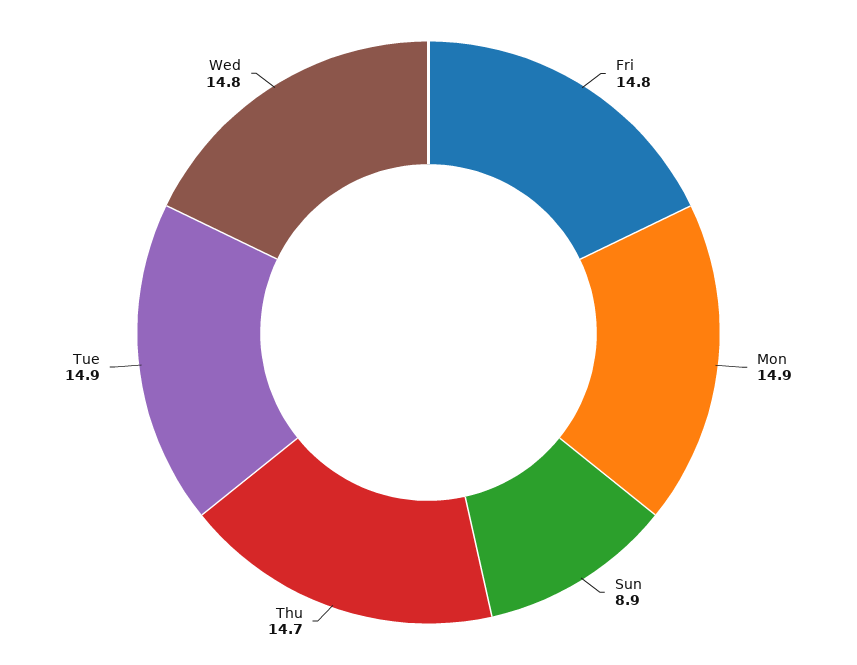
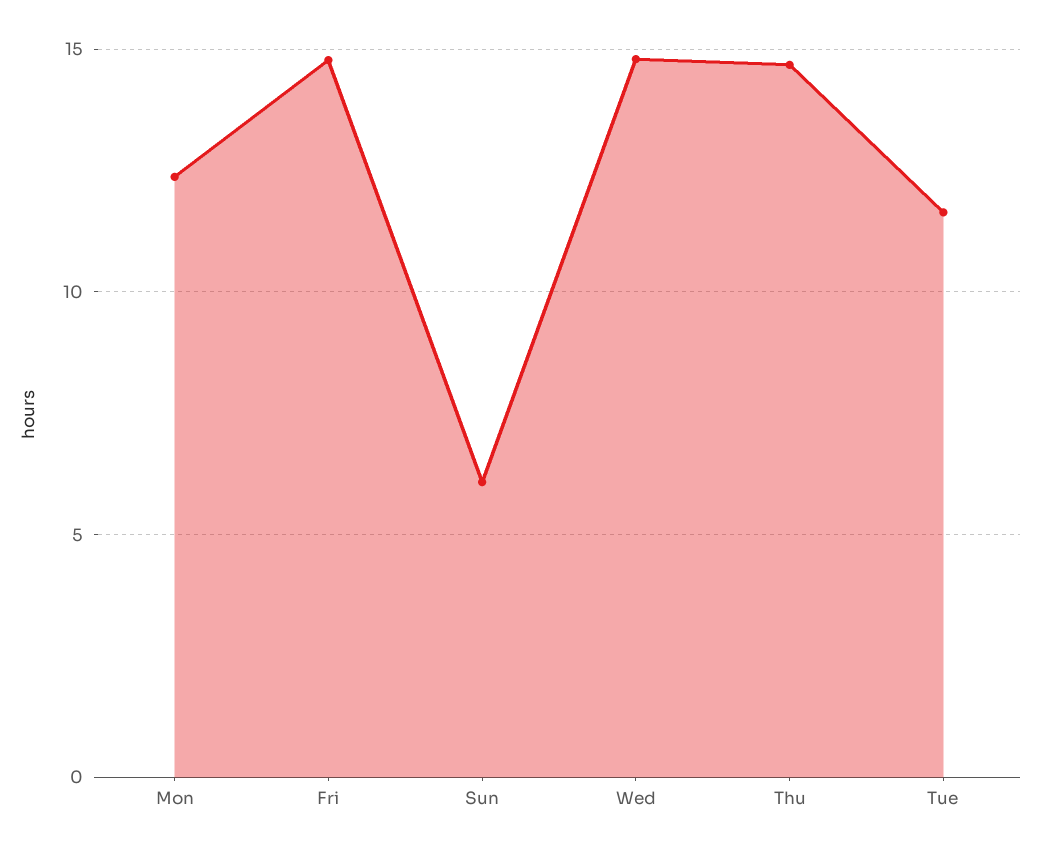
Mon: 14.9 -> 12.5
Sun: 8.9 -> 6
Tue: 14.9 -> 11.5

